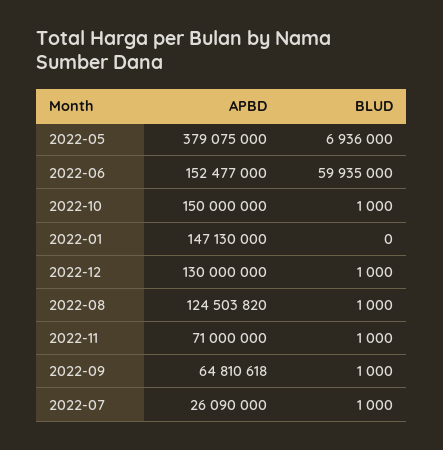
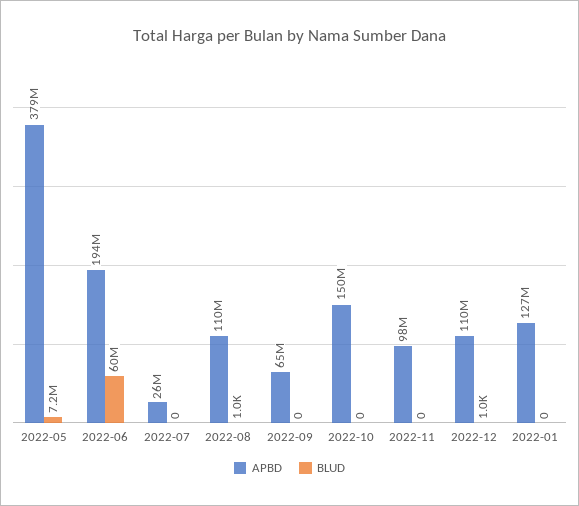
BLUD, 2022-05: 6936000 -> 7200000
APBD, 2022-06: 152477000 -> 194000000
BLUD, 2022-10: 1000 -> 0
APBD, 2022-01: 147130000 -> 127000000
APBD, 2022-12: 130000000 -> 110000000
APBD, 2022-08: 124503820 -> 110000000
APBD, 2022-11: 71000000 -> 98000000
BLUD, 2022-11: 1000 -> 0
BLUD, 2022-09: 1000 -> 0
BLUD, 2022-07: 1000 -> 0

